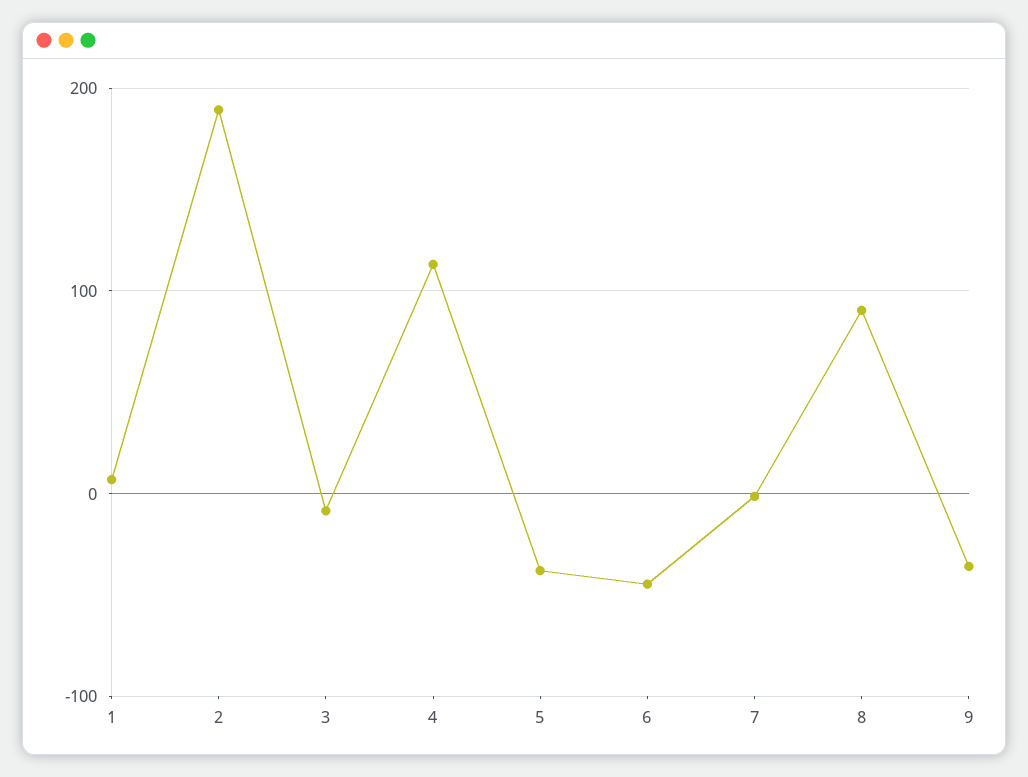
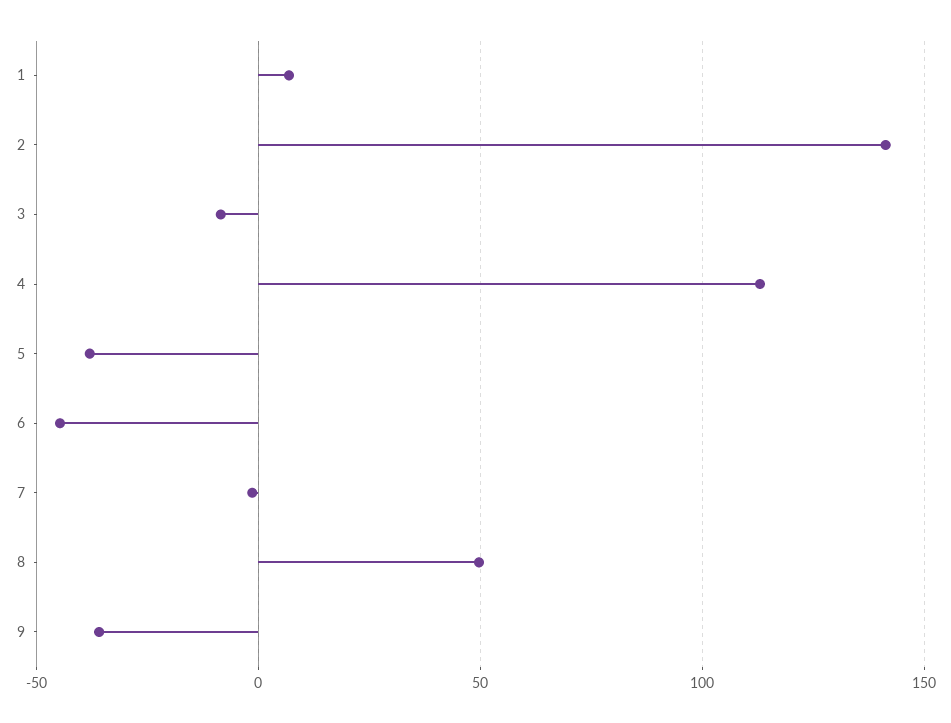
2: 190 -> 140
8: 90 -> 50

